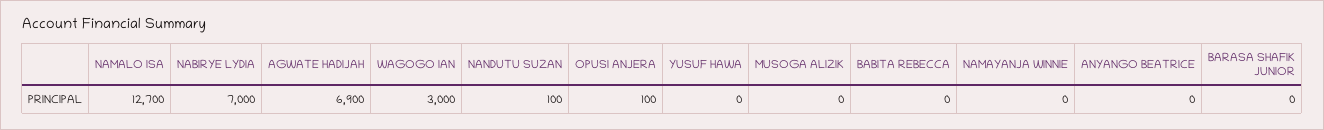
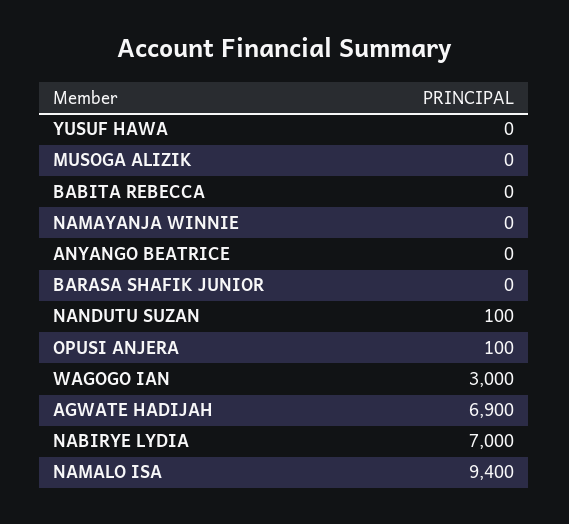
NAMALO ISA: 12700 -> 9400

